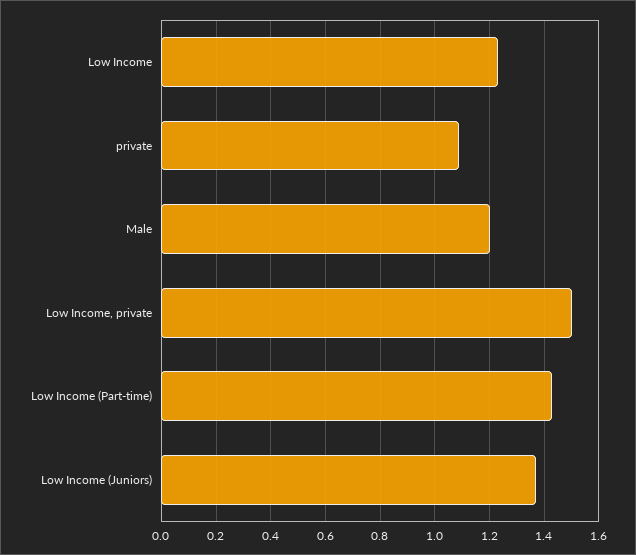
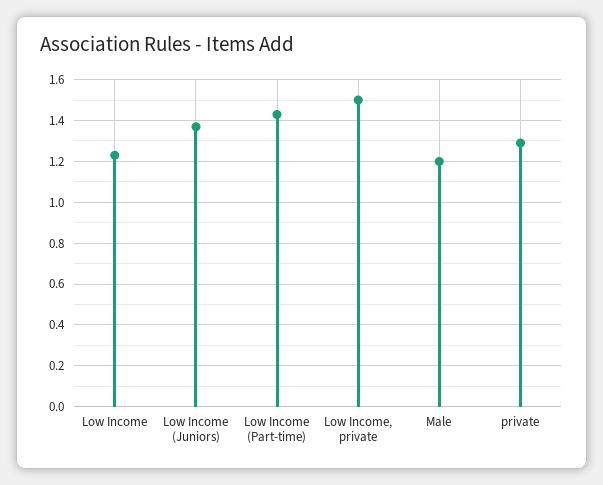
private: 1.1 -> 1.3

